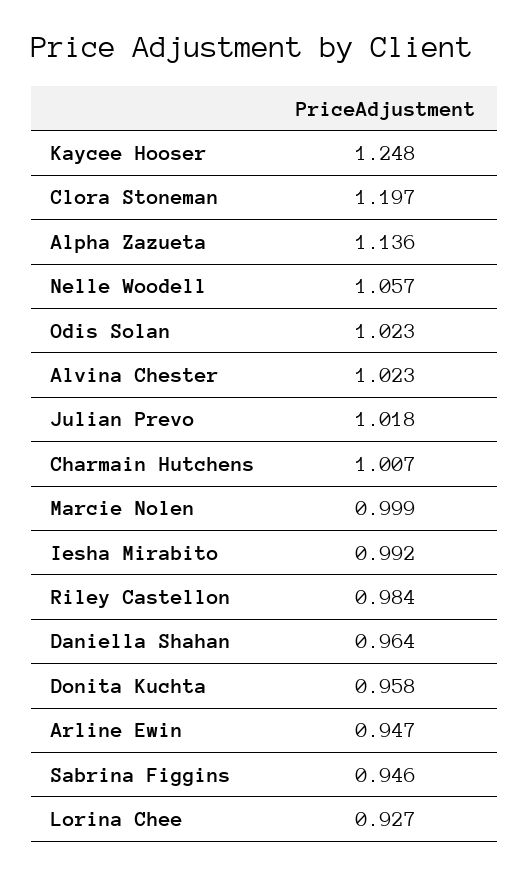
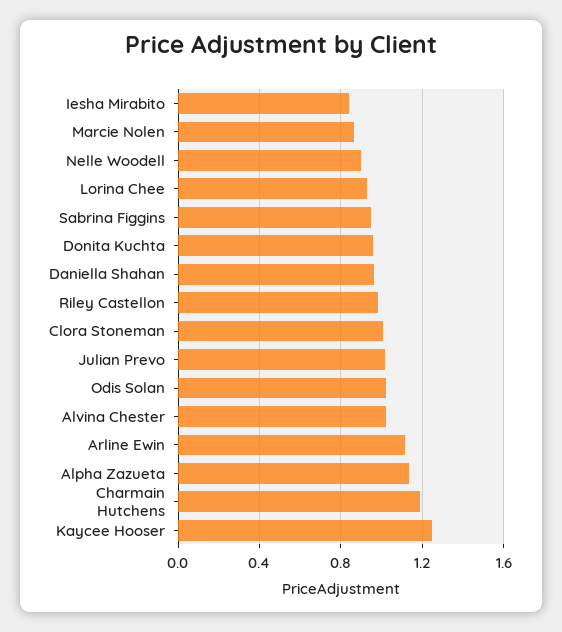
Clora Stoneman: 1.197 -> 1
Nelle Woodell: 1.057 -> 0.9
Charmain Hutchens: 1.007 -> 1.2
Marcie Nolen: 0.999 -> 0.85
Iesha Mirabito: 0.992 -> 0.85
Arline Ewin: 0.947 -> 1.1

